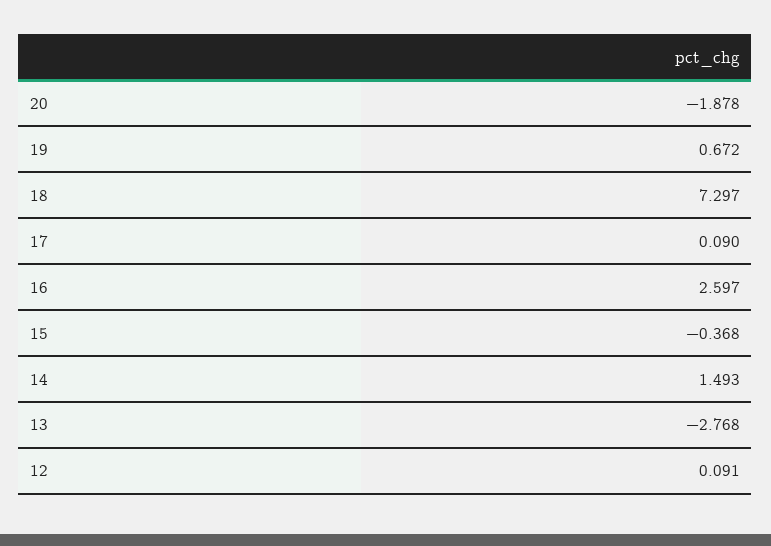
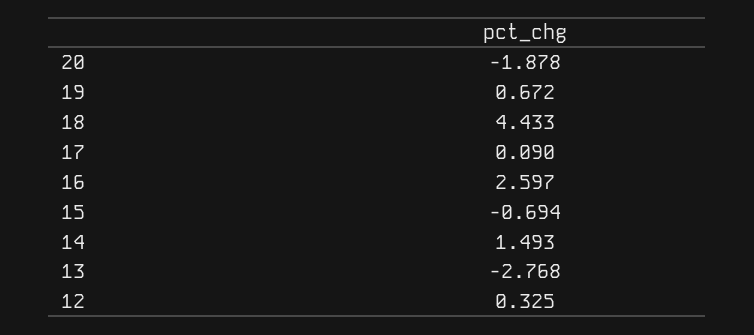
18: 7.297 -> 4.433
15: -0.368 -> -0.694
12: 0.091 -> 0.325

